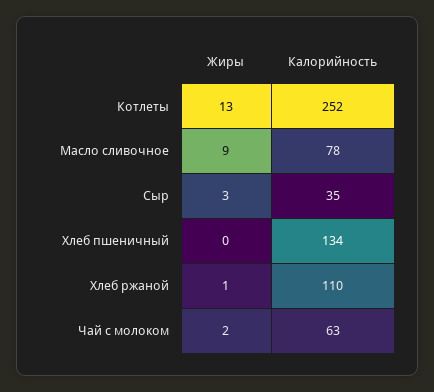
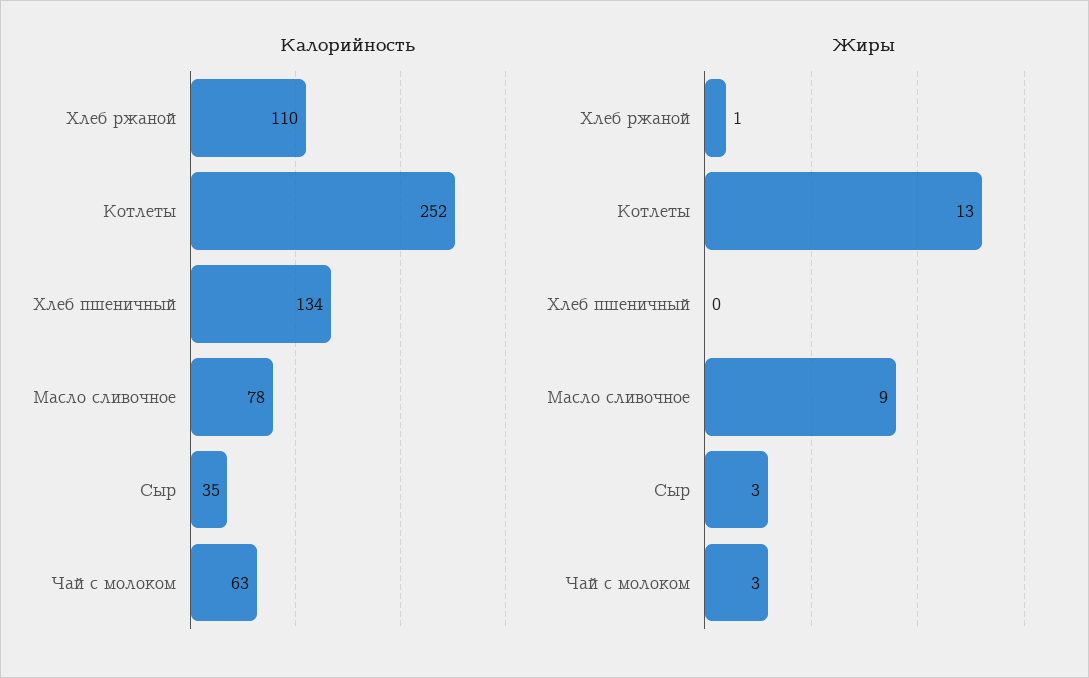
Жиры, Чай с молоком: 2 -> 3

